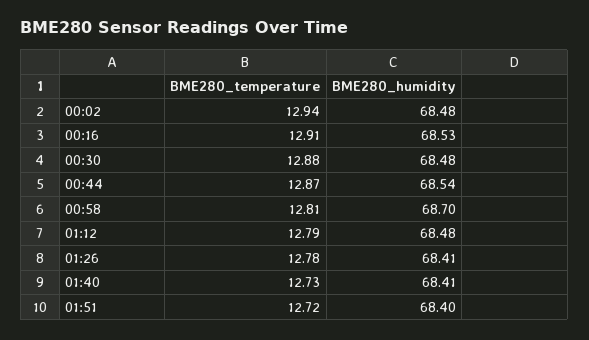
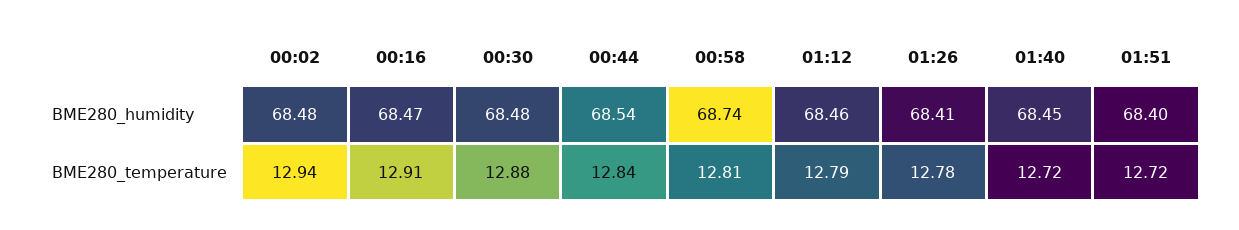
BME280_humidity, 00:16: 68.53 -> 68.47
BME280_temperature, 00:44: 12.87 -> 12.84
BME280_humidity, 00:58: 68.7 -> 68.74
BME280_humidity, 01:12: 68.48 -> 68.46
BME280_temperature, 01:40: 12.73 -> 12.72
BME280_humidity, 01:40: 68.41 -> 68.45

